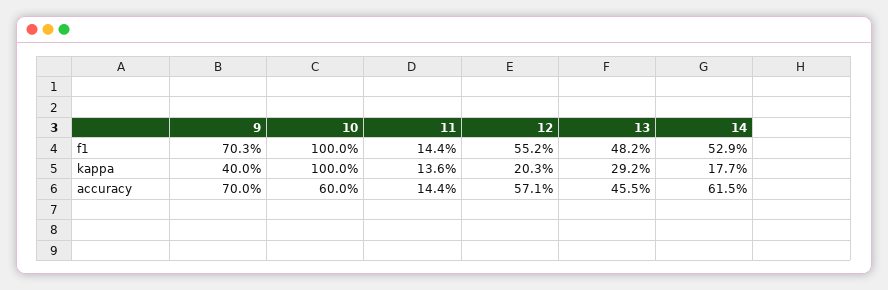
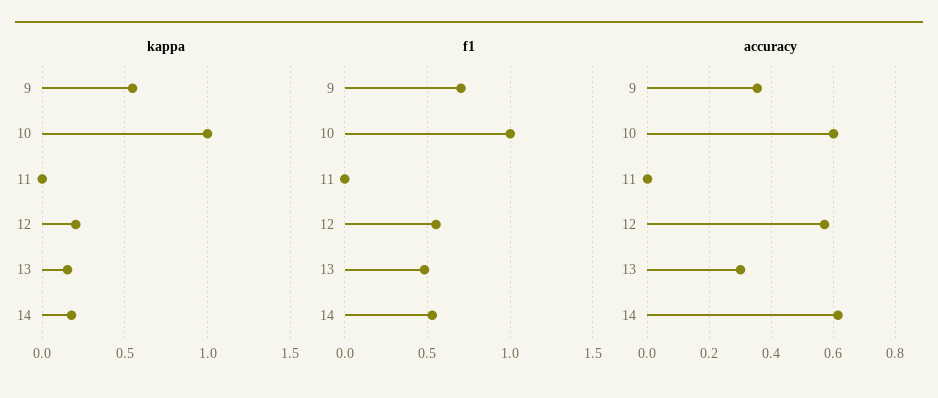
f1, 11: 0.144 -> 0
kappa, 9: 0.4 -> 0.55
kappa, 11: 0.136 -> 0
kappa, 13: 0.292 -> 0.15
accuracy, 9: 0.7 -> 0.36
accuracy, 11: 0.144 -> 0
accuracy, 13: 0.455 -> 0.3

